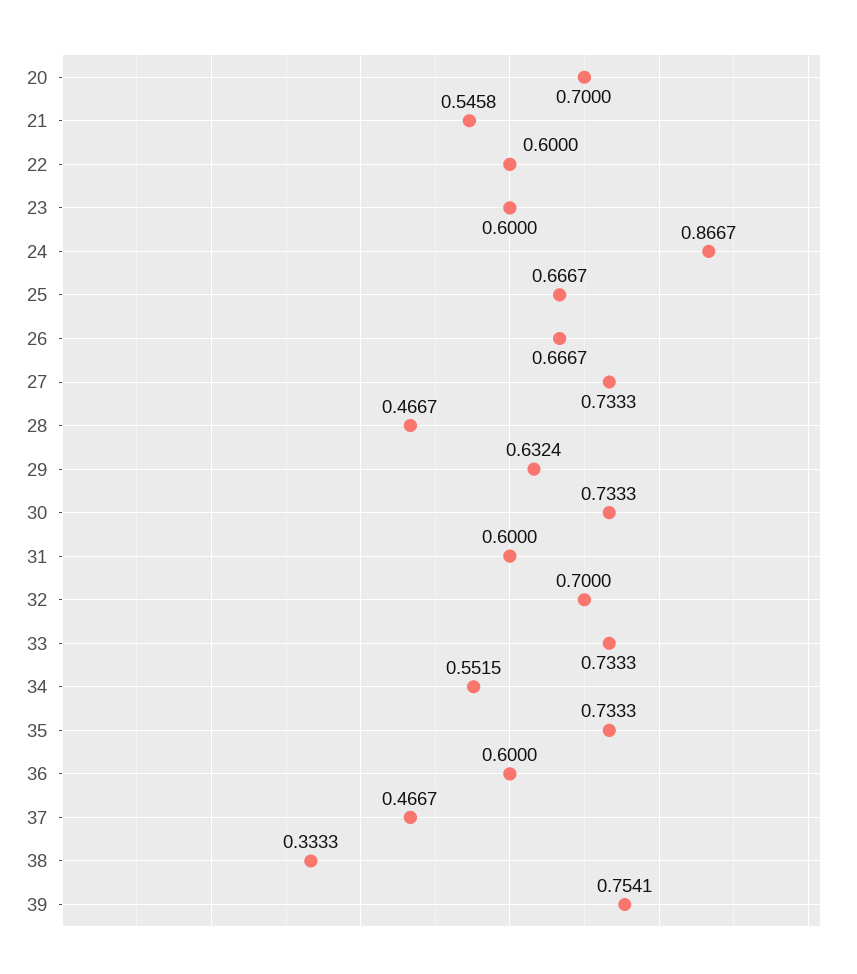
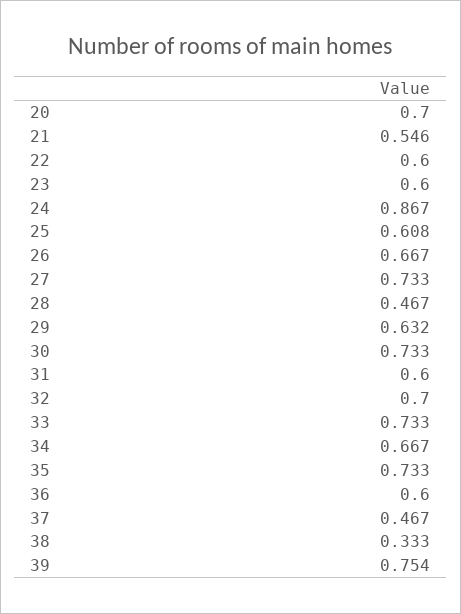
25: 0.6667 -> 0.608
34: 0.5515 -> 0.667

